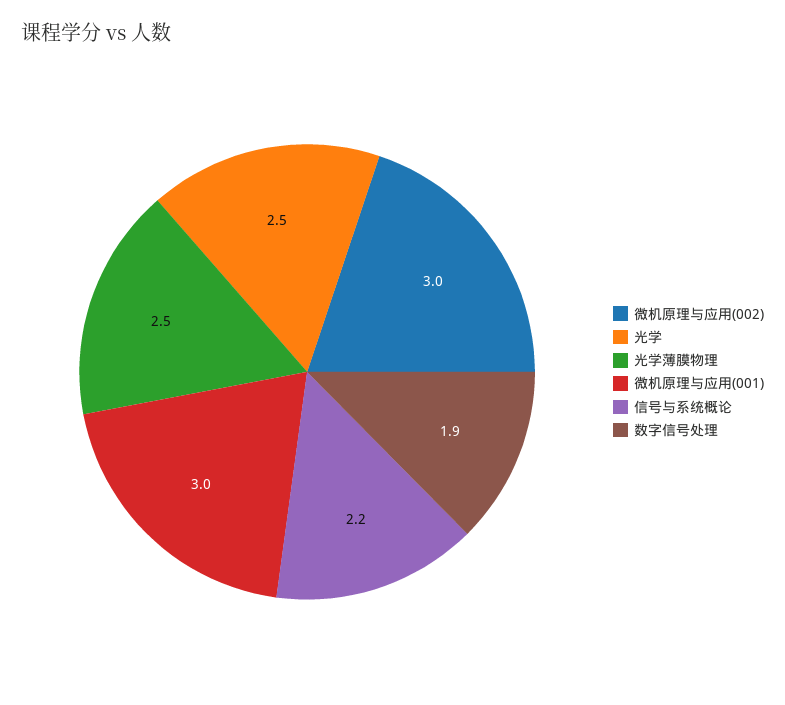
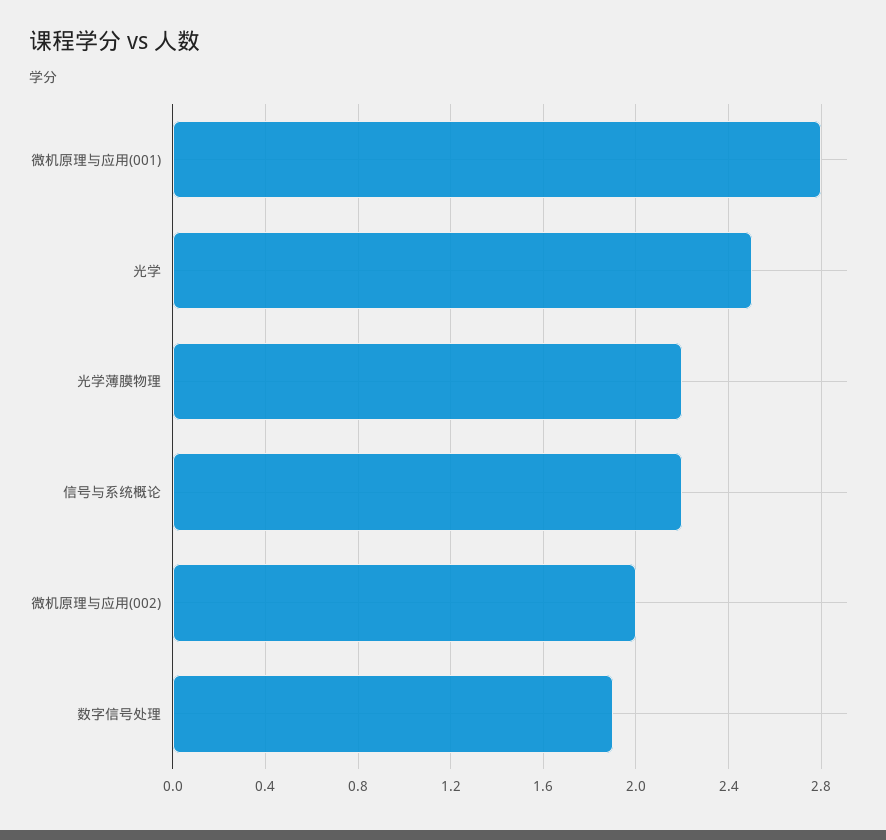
微机原理与应用(002): 3 -> 2
光学薄膜物理: 2.5 -> 2.2
微机原理与应用(001): 3 -> 2.8

